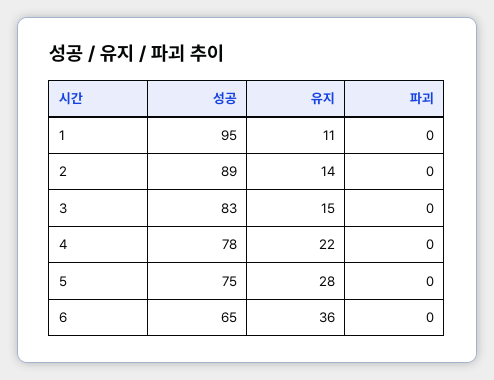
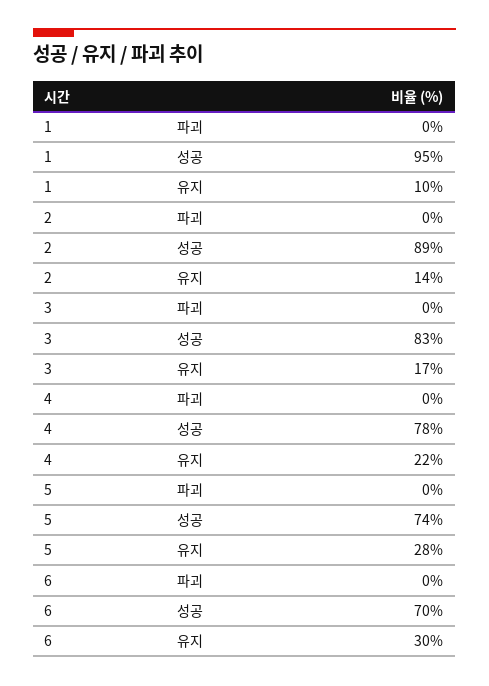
유지, 1: 11 -> 10
유지, 3: 15 -> 17
성공, 5: 75 -> 74
성공, 6: 65 -> 70
유지, 6: 36 -> 30

